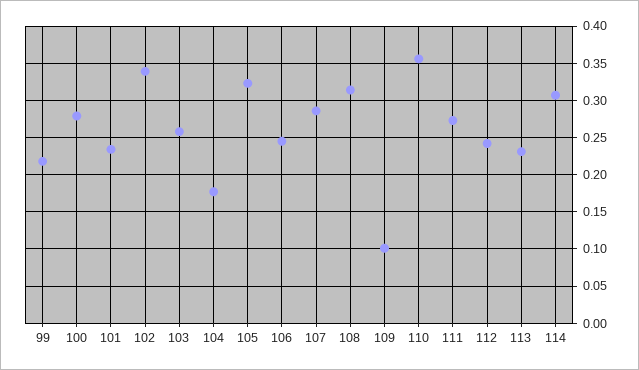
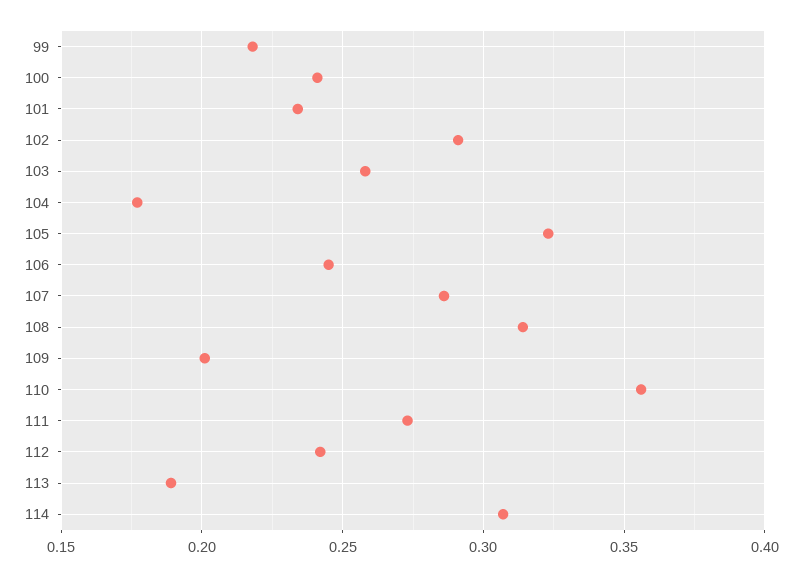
100: 0.28 -> 0.24
102: 0.34 -> 0.29
109: 0.1 -> 0.2
113: 0.23 -> 0.19

